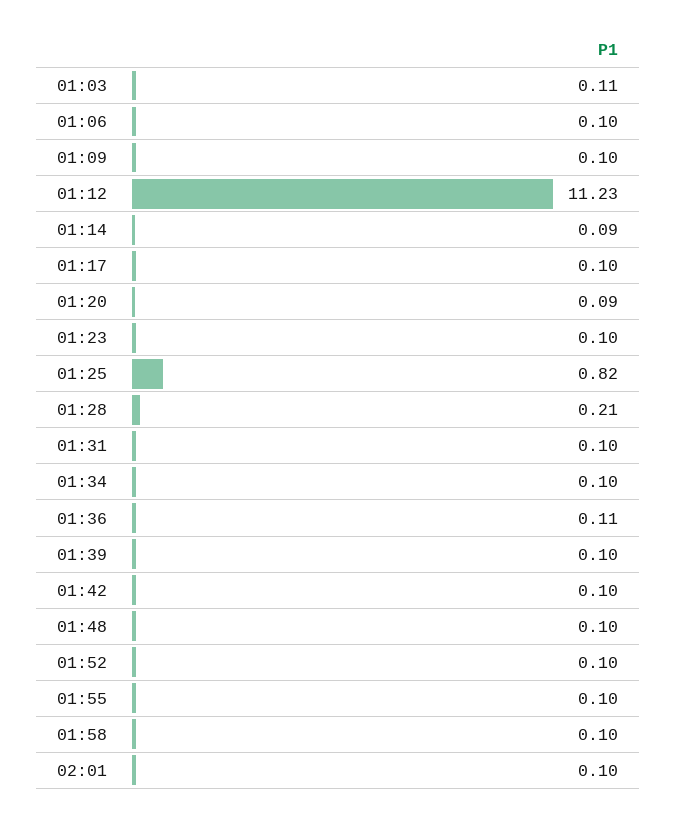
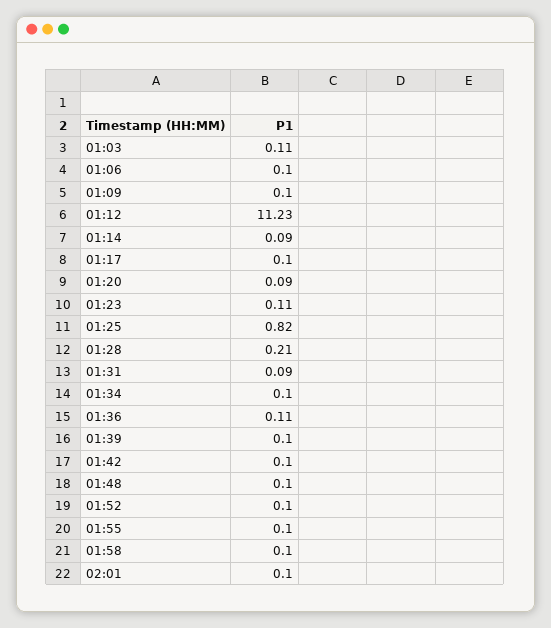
01:23: 0.1 -> 0.11
01:31: 0.1 -> 0.09

